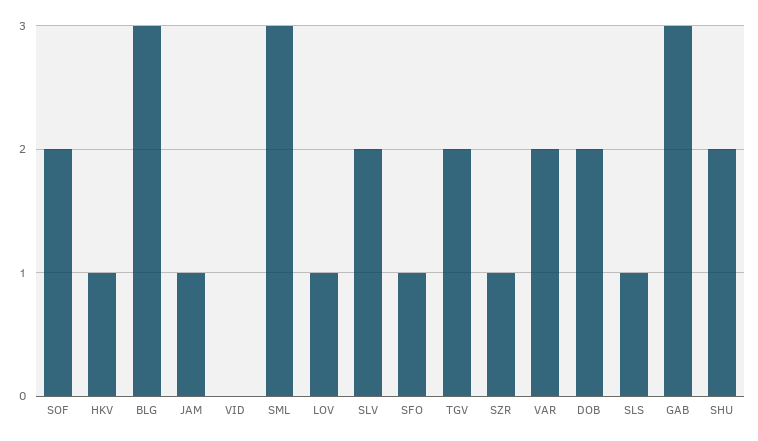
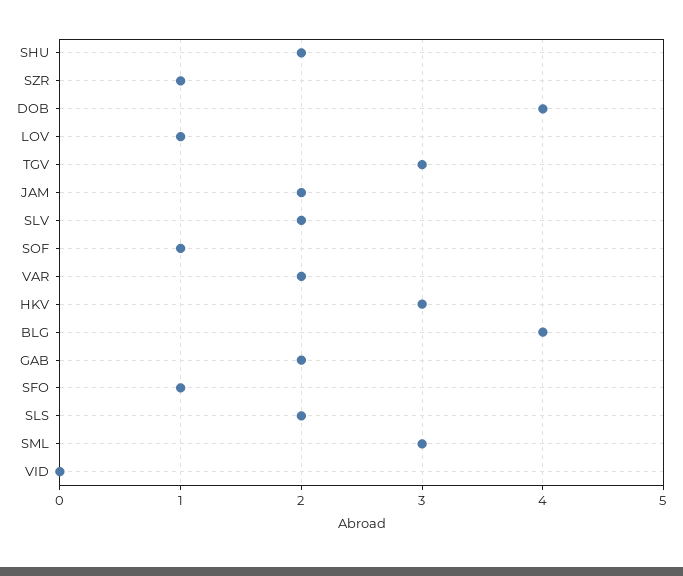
SOF: 2 -> 1
HKV: 1 -> 3
BLG: 3 -> 4
JAM: 1 -> 2
TGV: 2 -> 3
DOB: 2 -> 4
SLS: 1 -> 2
GAB: 3 -> 2

